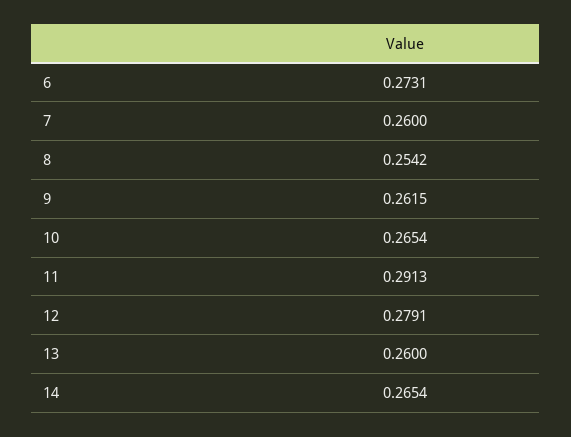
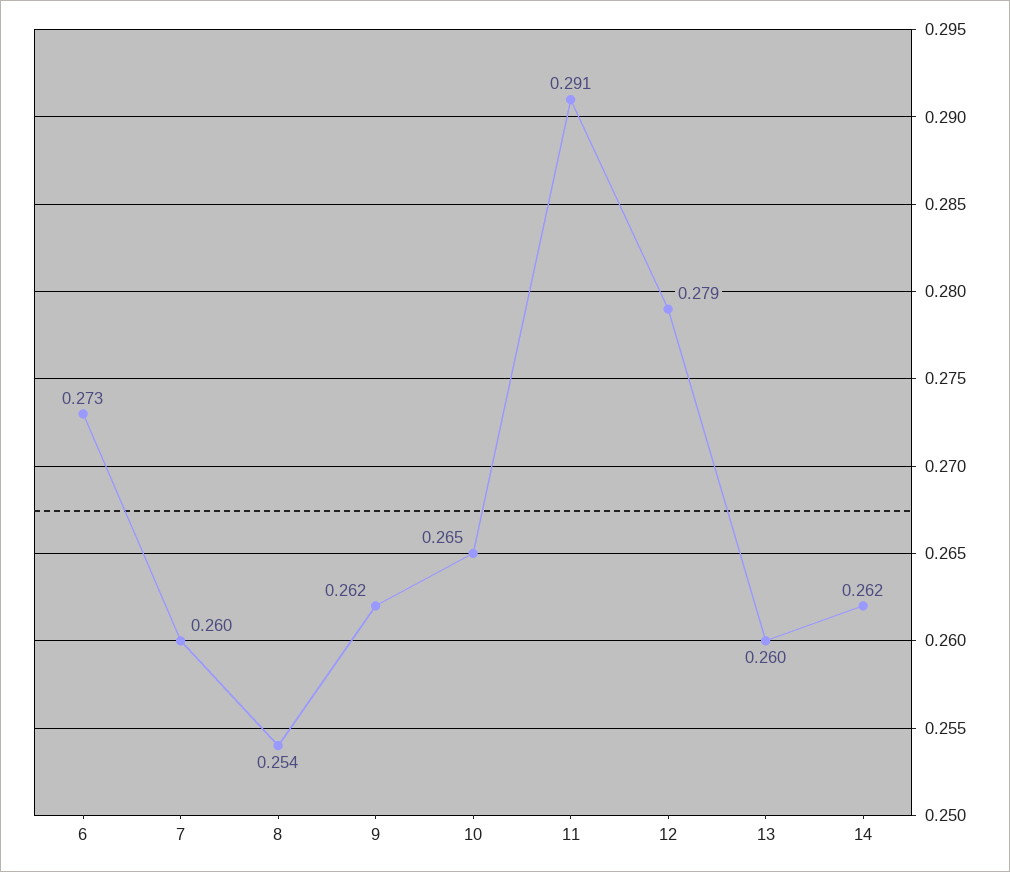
14: 0.2654 -> 0.262

